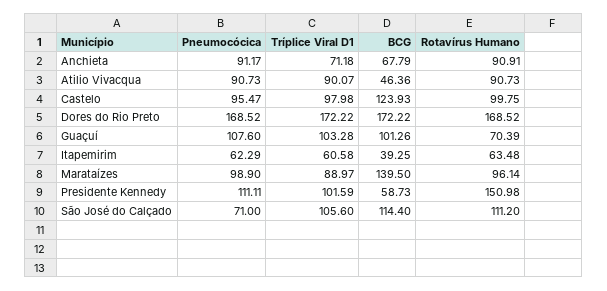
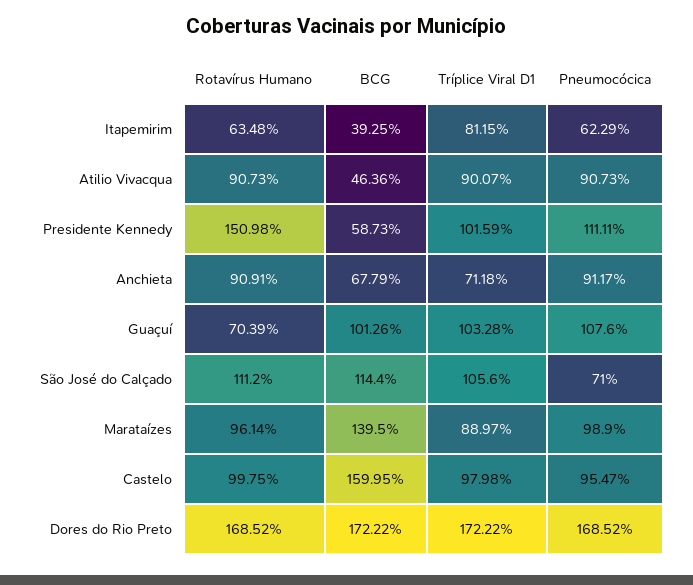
BCG, Castelo: 123.93 -> 159.95
Tríplice Viral D1, Itapemirim: 60.58 -> 81.15

